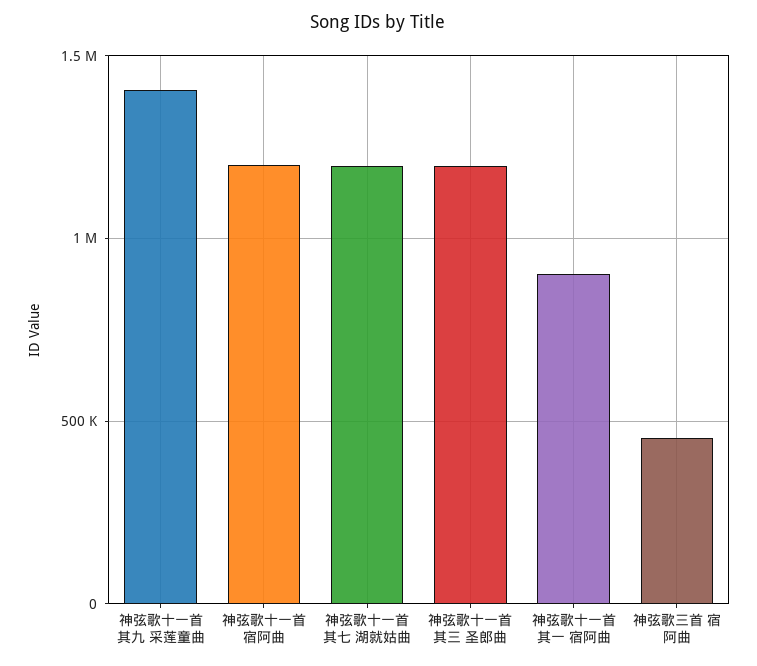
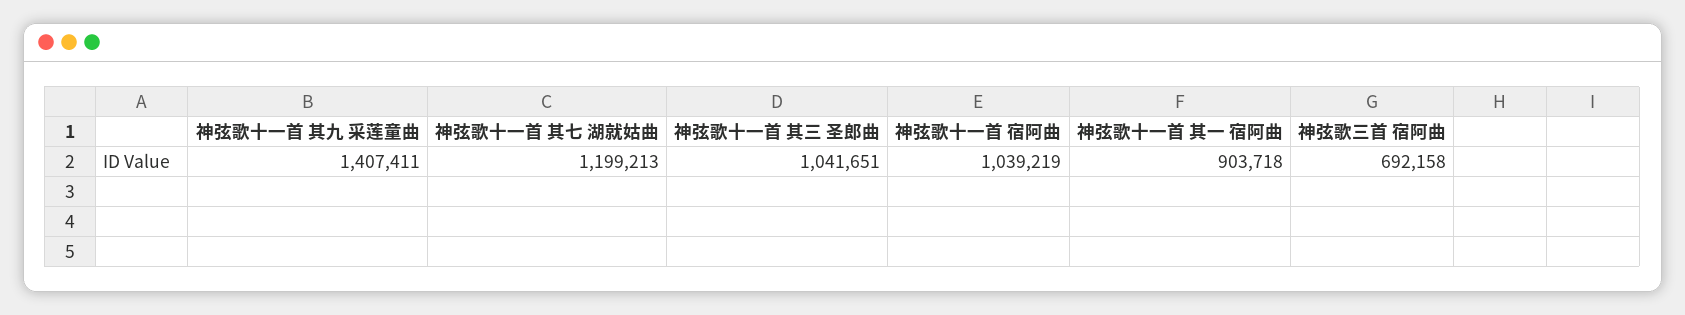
神弦歌十一首 宿阿曲: 1200000 -> 1039219
神弦歌十一首 其三 圣郎曲: 1200000 -> 1041651
神弦歌三首 宿阿曲: 450000 -> 692158

